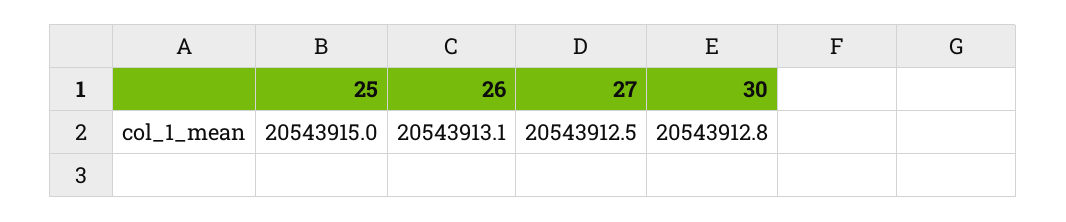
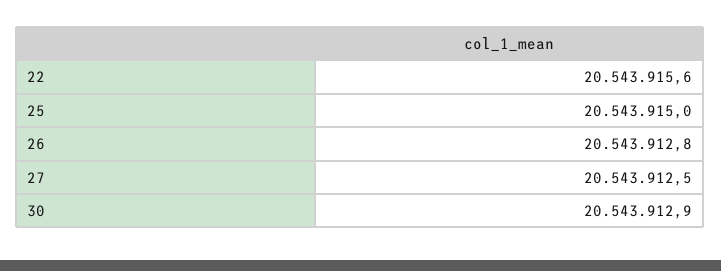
26: 20543913.1 -> 20543912.8
30: 20543912.8 -> 20543912.9
22: none -> 20543915.6

